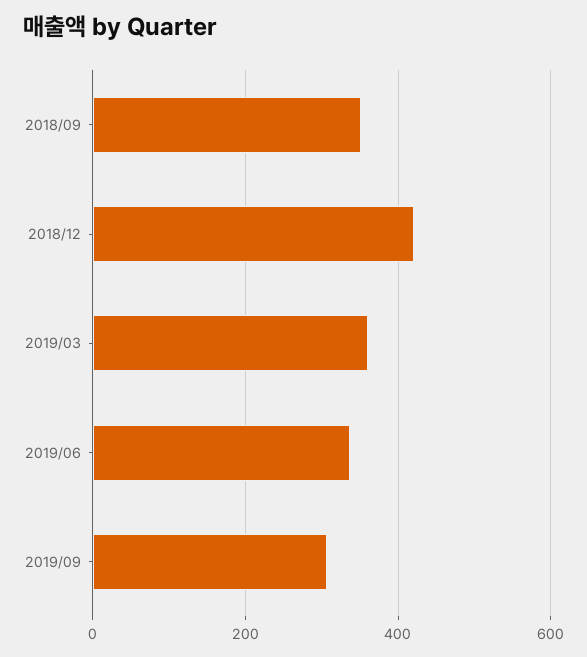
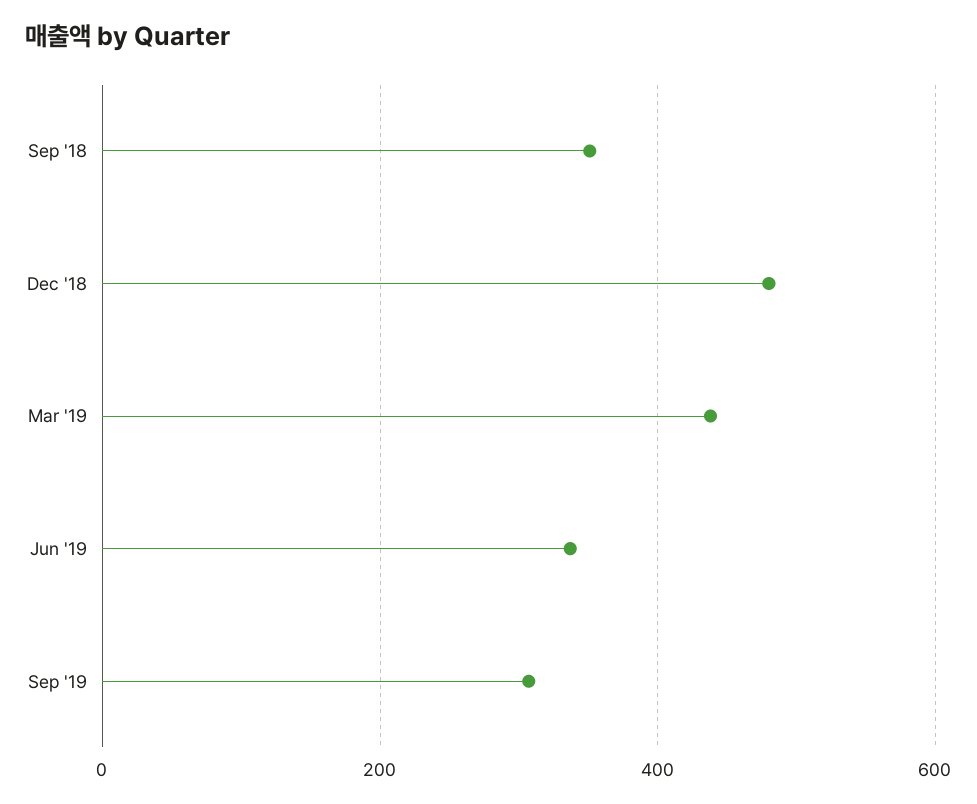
2018/12: 420 -> 480
2019/03: 360 -> 440

